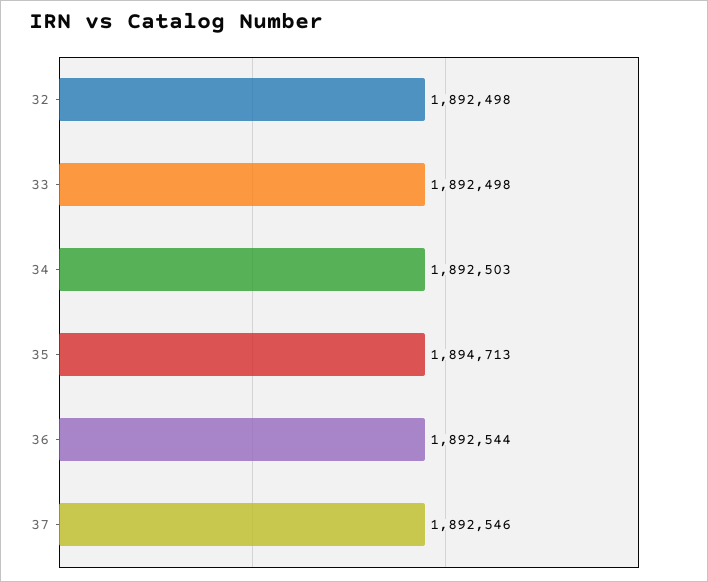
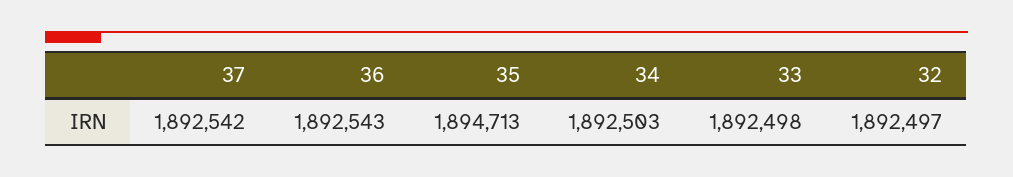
32: 1892498 -> 1892497
36: 1892544 -> 1892543
37: 1892546 -> 1892542

